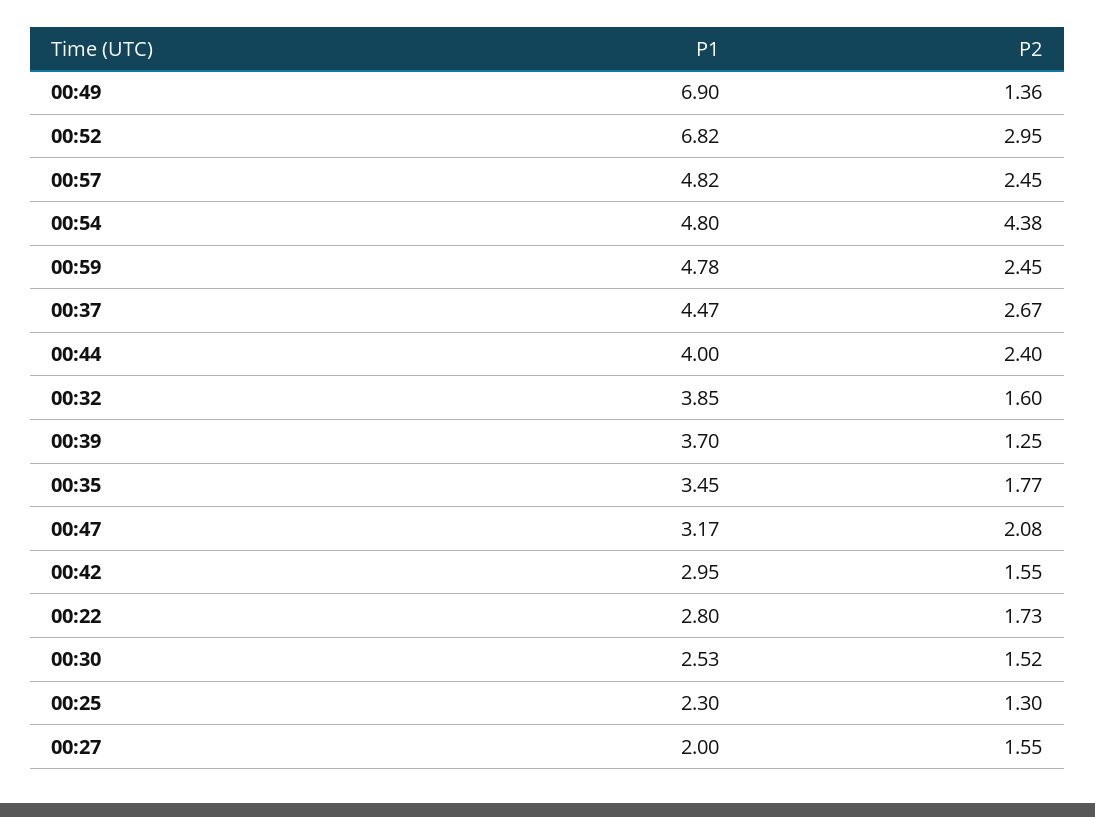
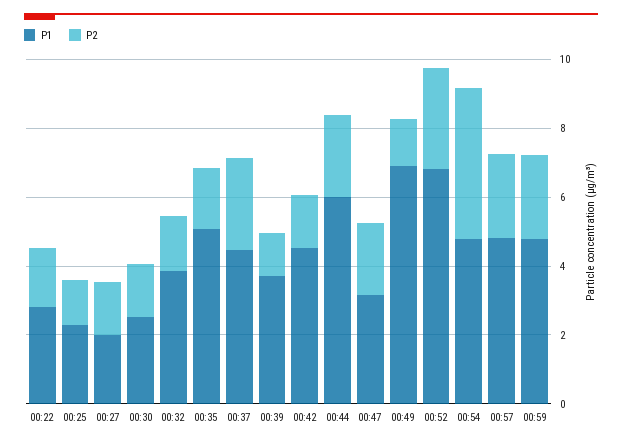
P1, 00:44: 4 -> 6
P1, 00:35: 3.45 -> 5
P1, 00:42: 2.95 -> 4.5

